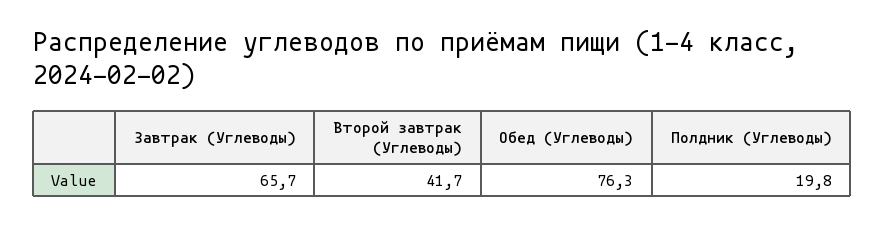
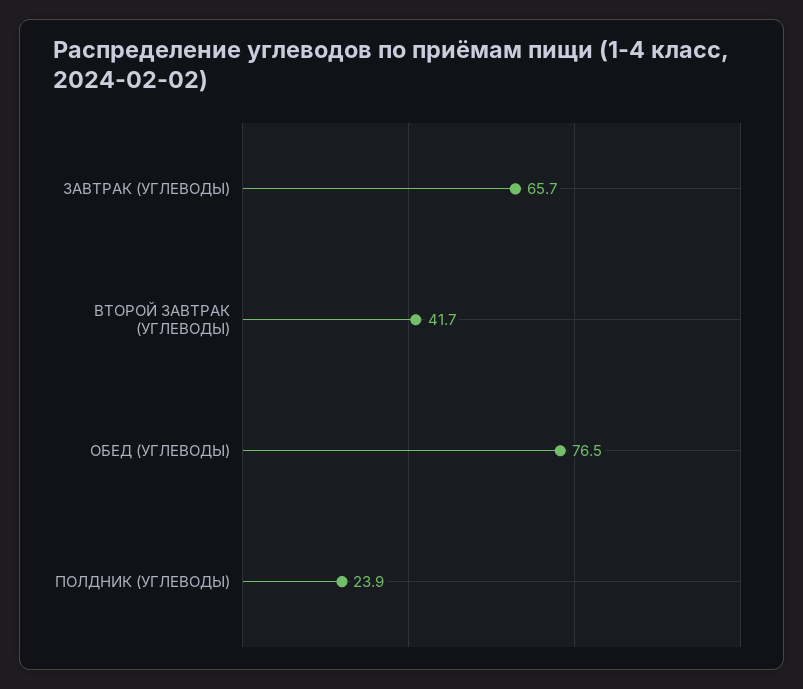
Обед (Углеводы): 76.3 -> 76.5
Полдник (Углеводы): 19.8 -> 23.9

